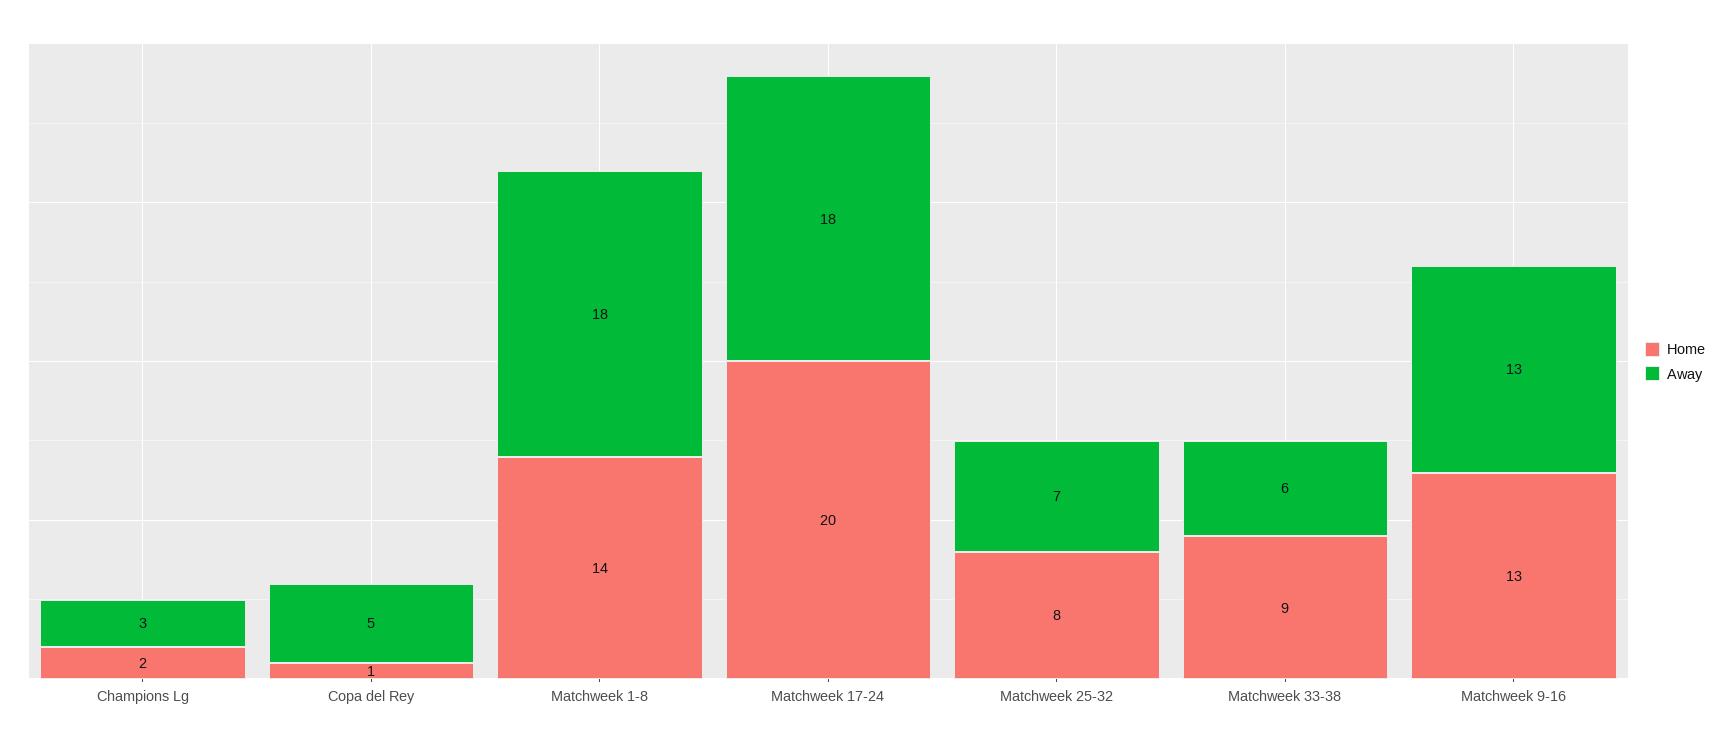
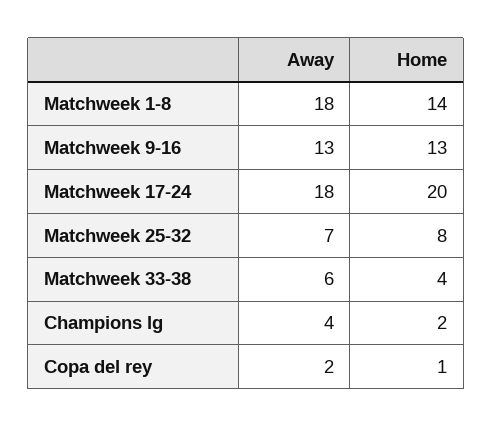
Away, Champions Lg: 3 -> 4
Away, Copa del Rey: 5 -> 2
Home, Matchweek 33-38: 9 -> 4

